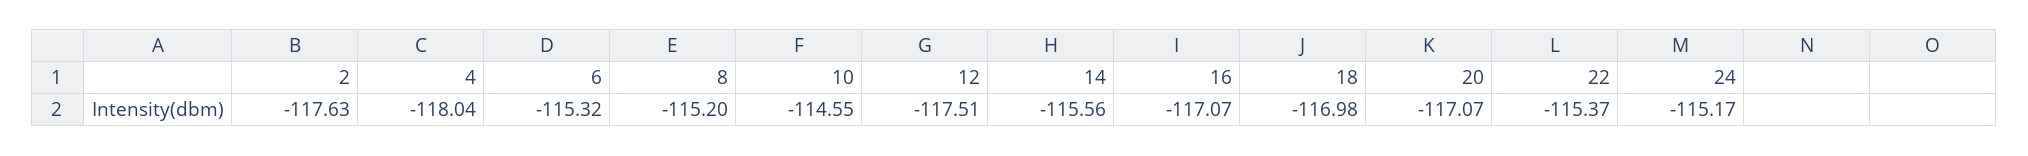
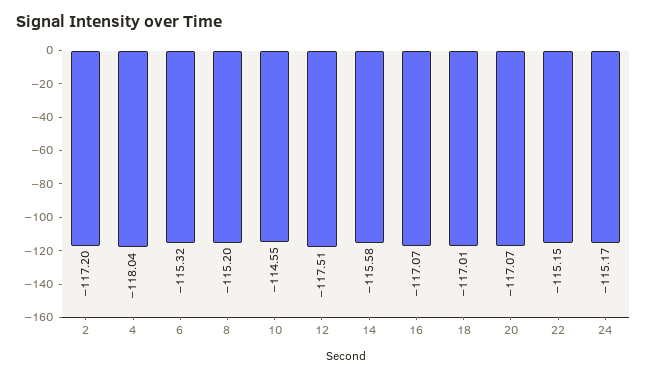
2: -117.63 -> -117.2
14: -115.56 -> -115.58
18: -116.98 -> -117.01
22: -115.37 -> -115.15

